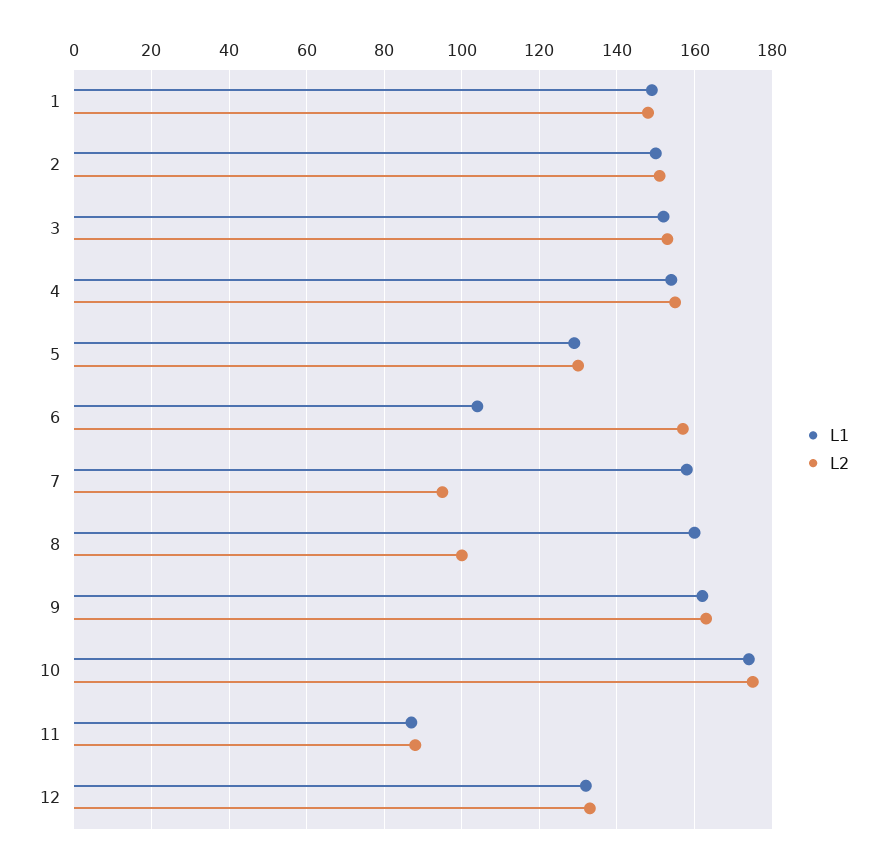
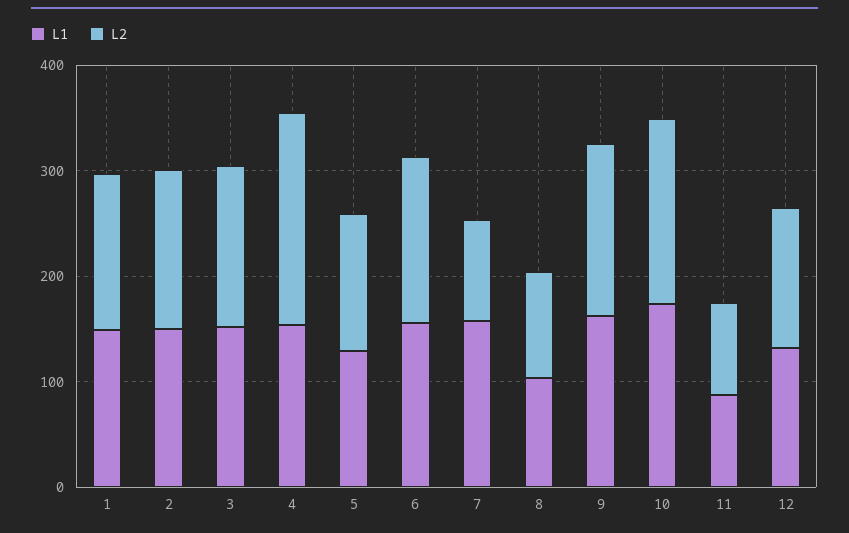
L2, 4: 155 -> 200
L1, 6: 105 -> 160
L1, 8: 160 -> 100

